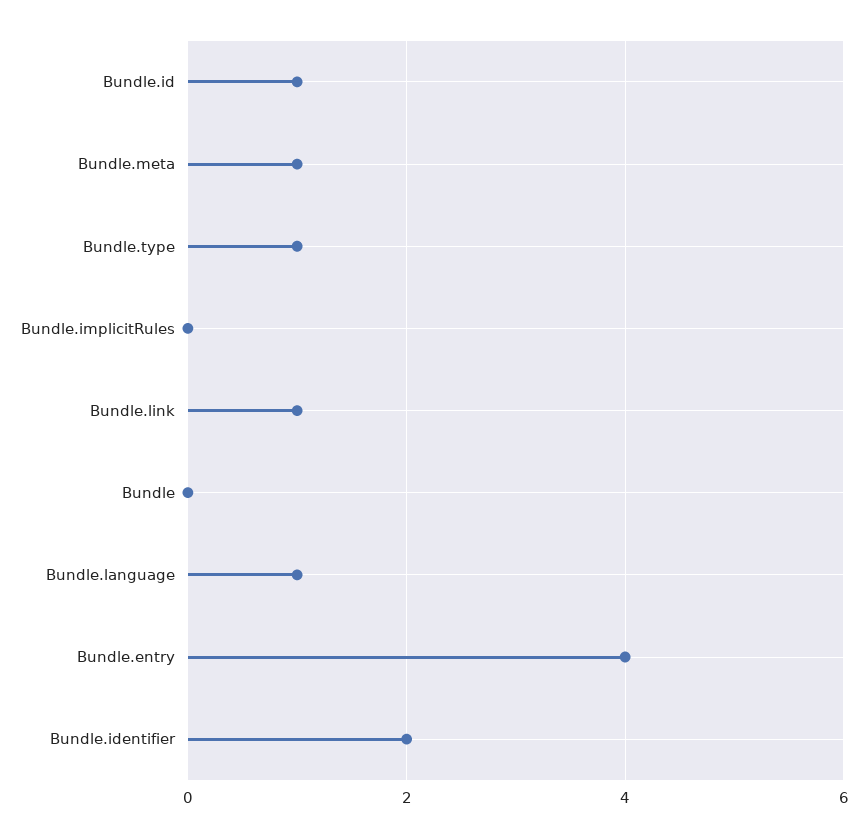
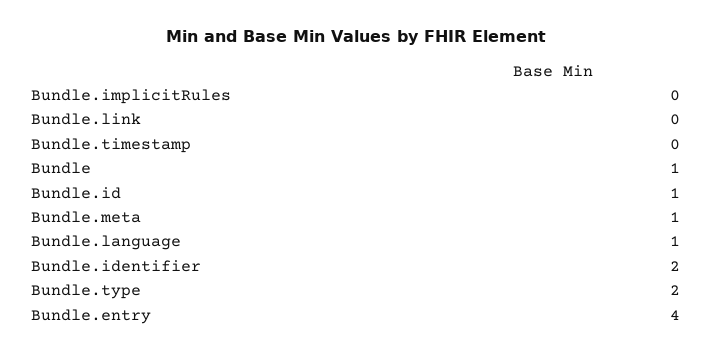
Bundle.type: 1 -> 2
Bundle.link: 1 -> 0
Bundle: 0 -> 1
Bundle.timestamp: none -> 0

